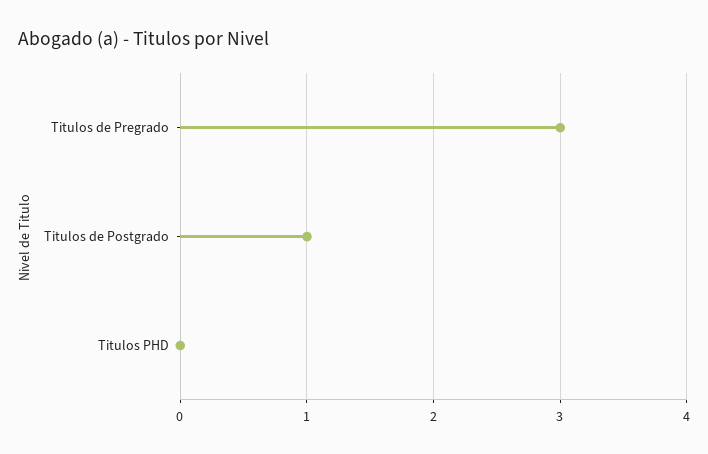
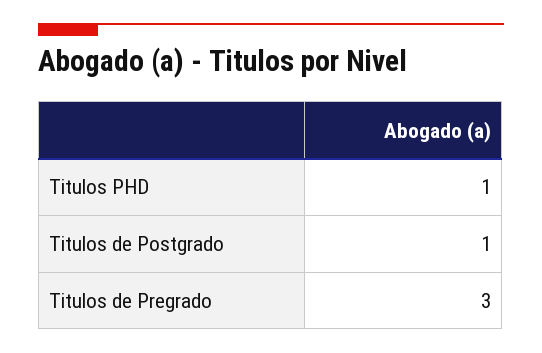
Titulos PHD: 0 -> 1

